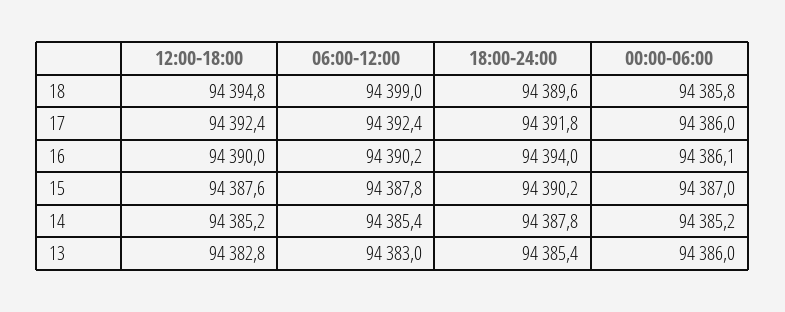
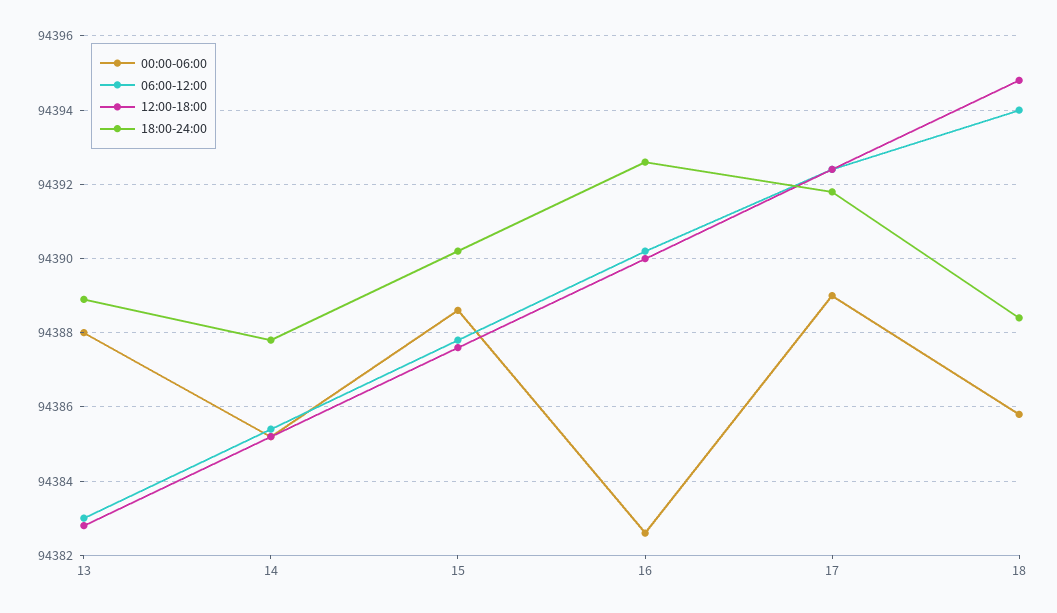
06:00-12:00, 18: 94399 -> 94394
18:00-24:00, 18: 94389.6 -> 94388.5
00:00-06:00, 17: 94386 -> 94389
18:00-24:00, 16: 94394 -> 94392.5
00:00-06:00, 16: 94386.1 -> 94382.5
00:00-06:00, 15: 94387 -> 94388.5
18:00-24:00, 13: 94385.4 -> 94389
00:00-06:00, 13: 94386 -> 94388

